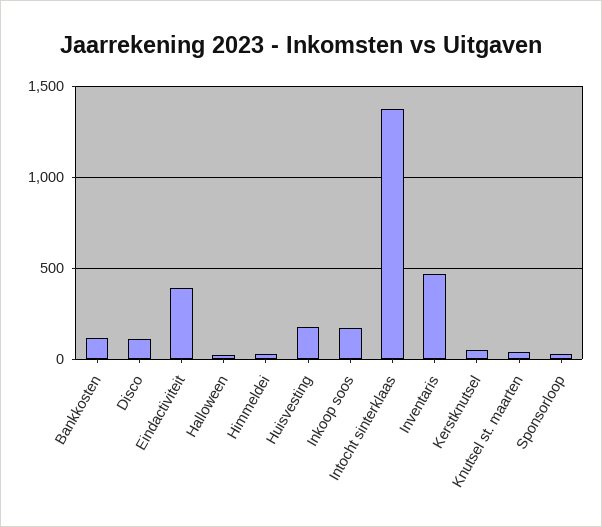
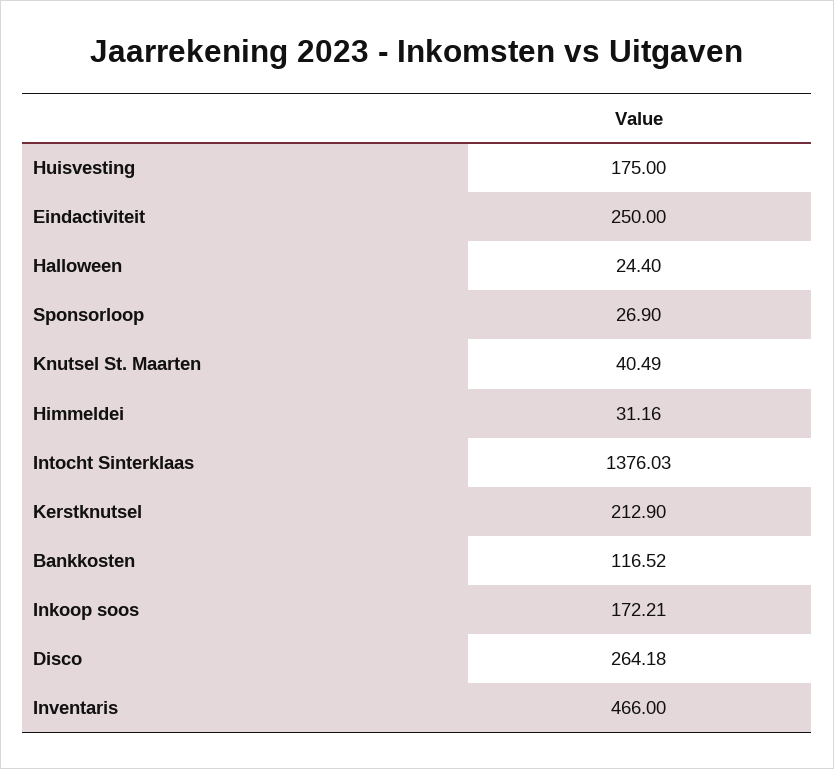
Disco: 100 -> 264.18
Eindactiviteit: 400 -> 250
Kerstknutsel: 50 -> 212.9

